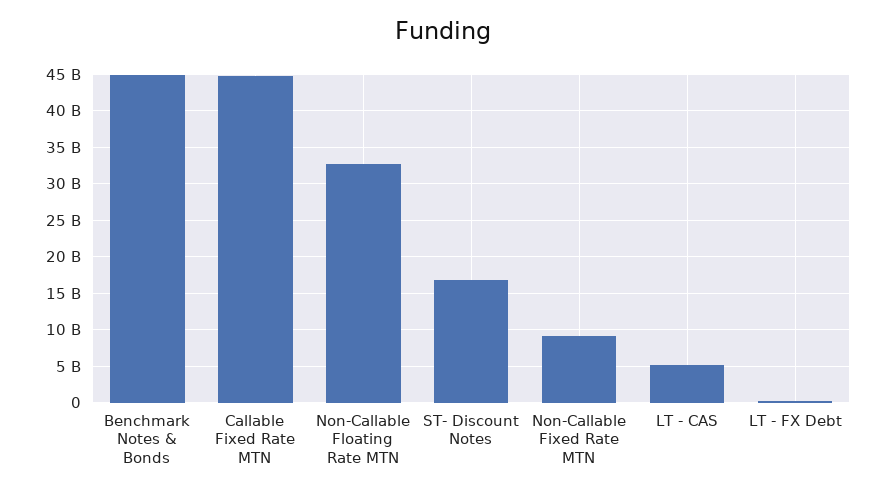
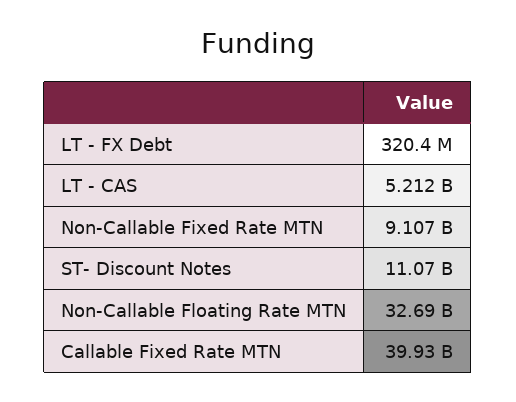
Benchmark Notes & Bonds: 45000000000 -> none
Callable Fixed Rate MTN: 45000000000 -> 39930000000
ST- Discount Notes: 17000000000 -> 11070000000

